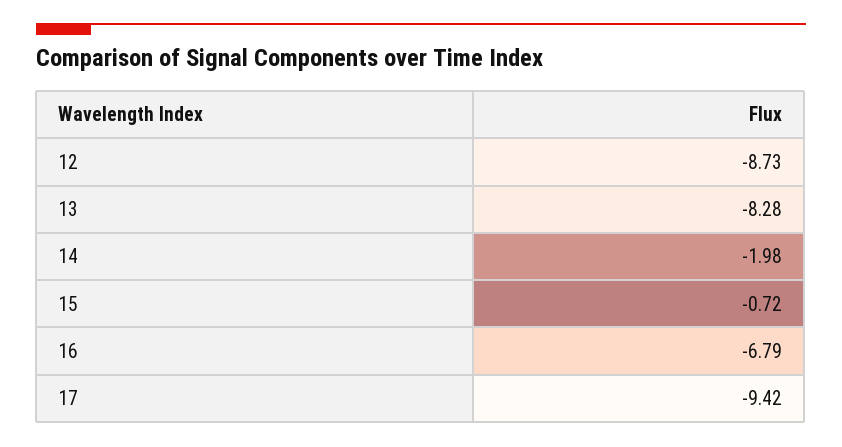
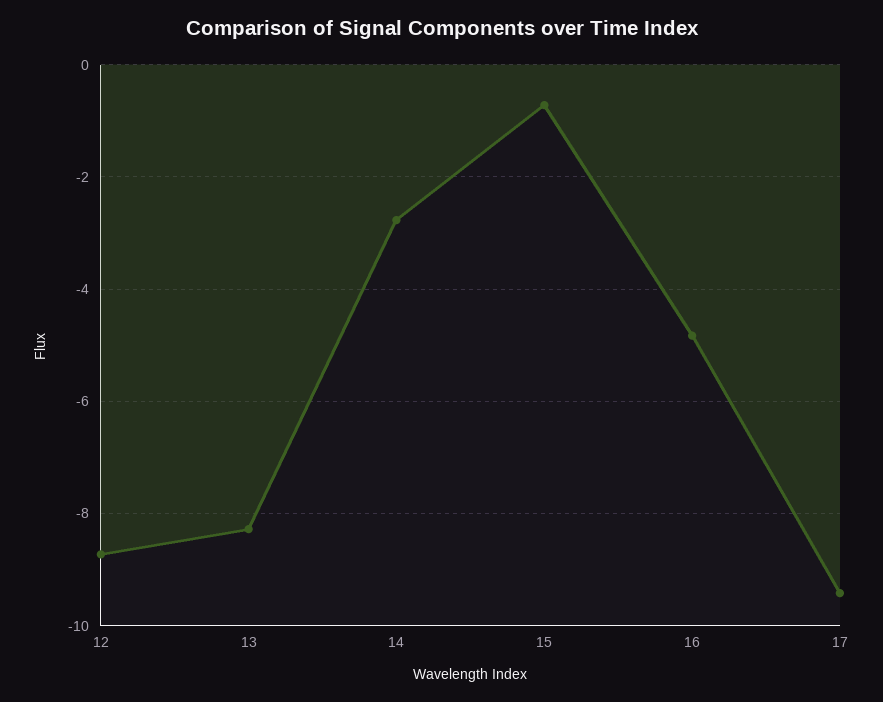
14: -1.98 -> -2.8
16: -6.79 -> -4.8

